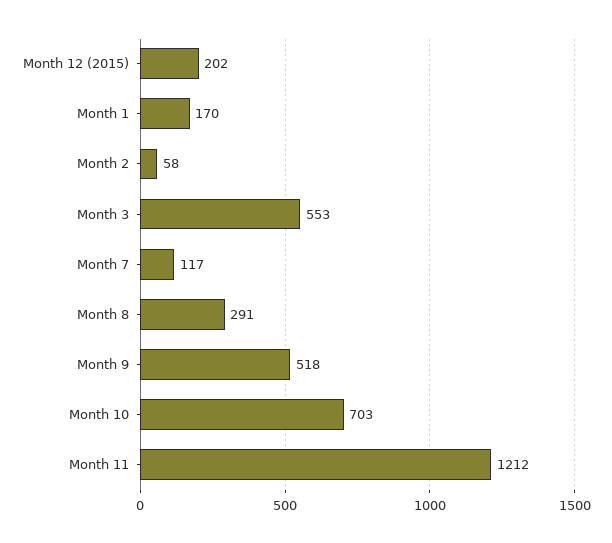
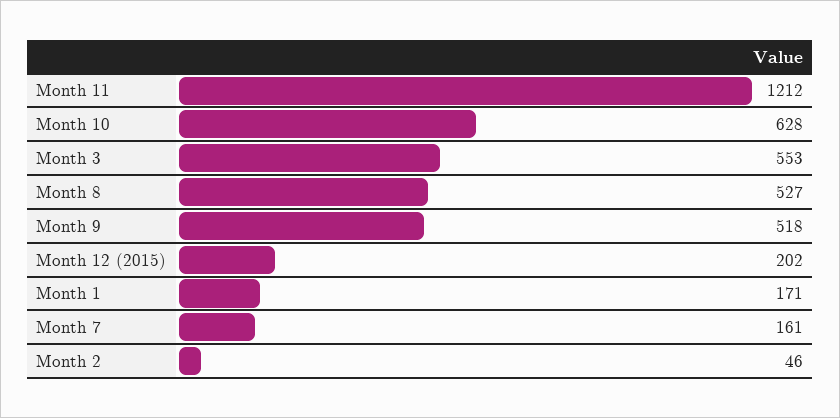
Month 1: 170 -> 171
Month 2: 58 -> 46
Month 7: 117 -> 161
Month 8: 291 -> 527
Month 10: 703 -> 628

